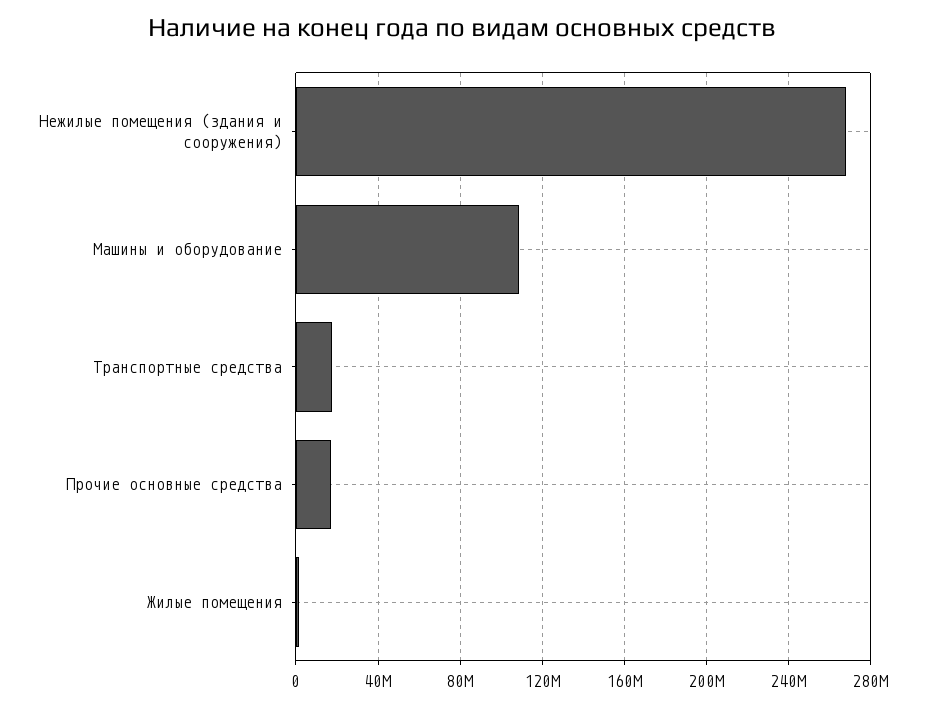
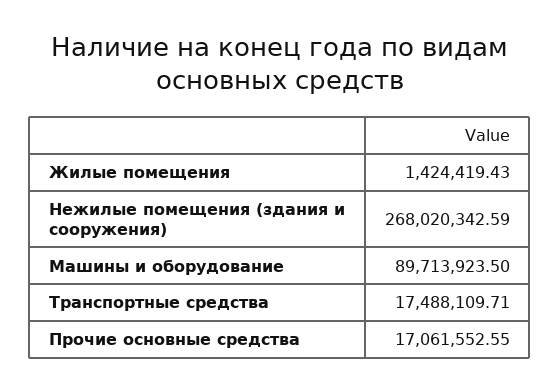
Машины и оборудование: 110000000 -> 89713923.5

